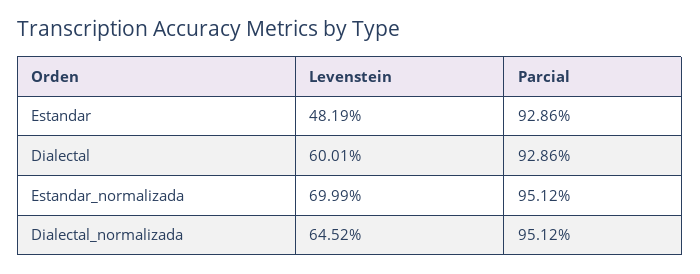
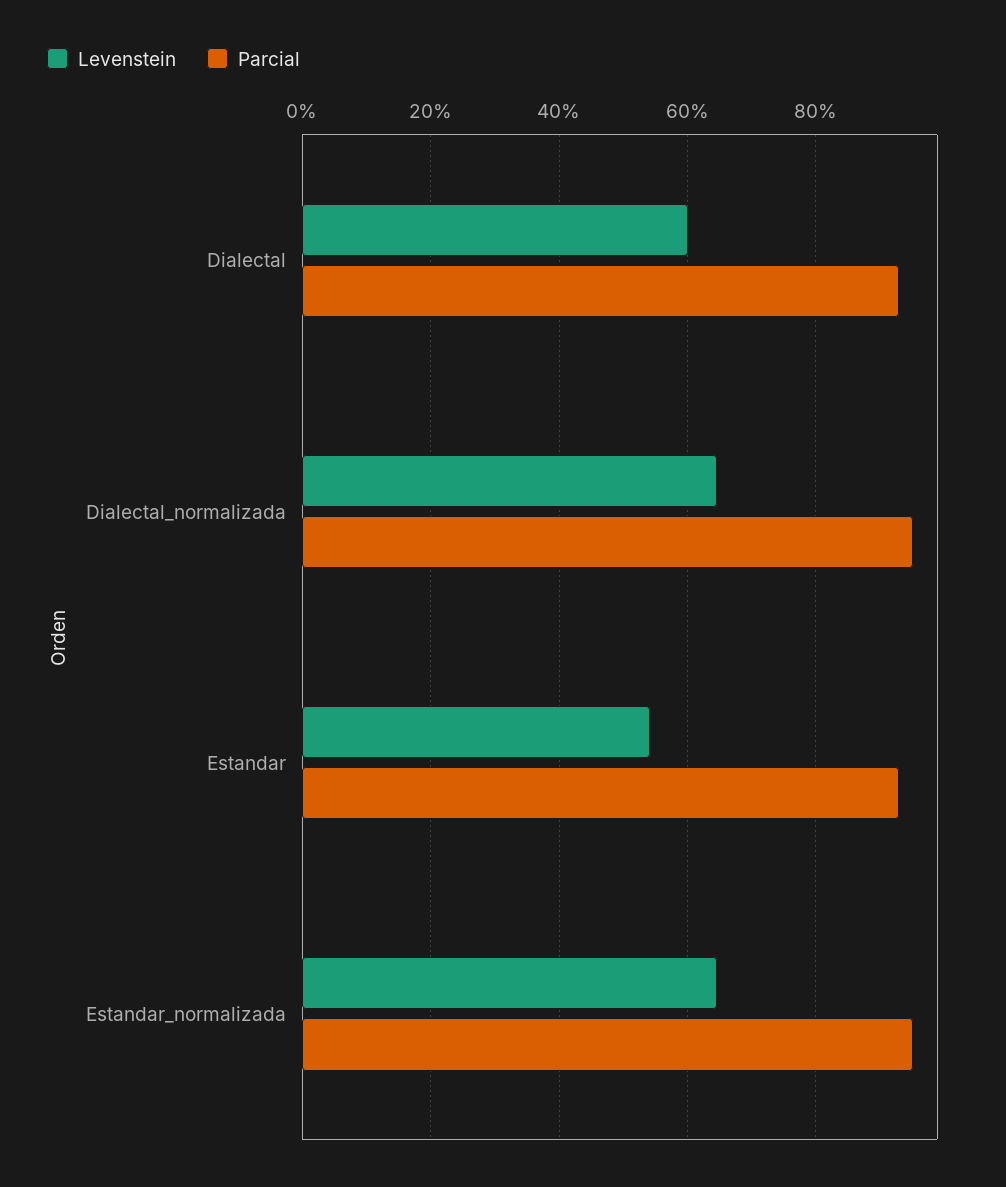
Levenstein, Estandar: 48.19 -> 54
Levenstein, Estandar_normalizada: 69.99 -> 64

